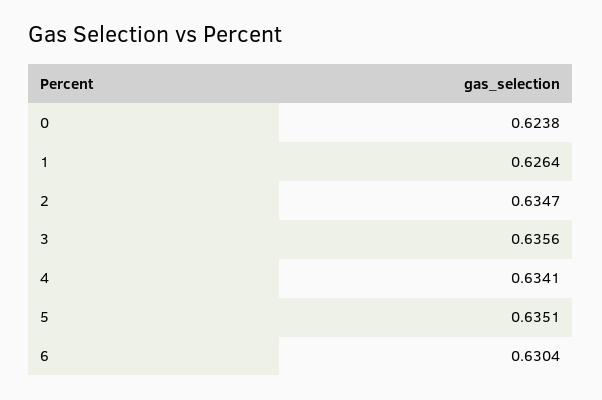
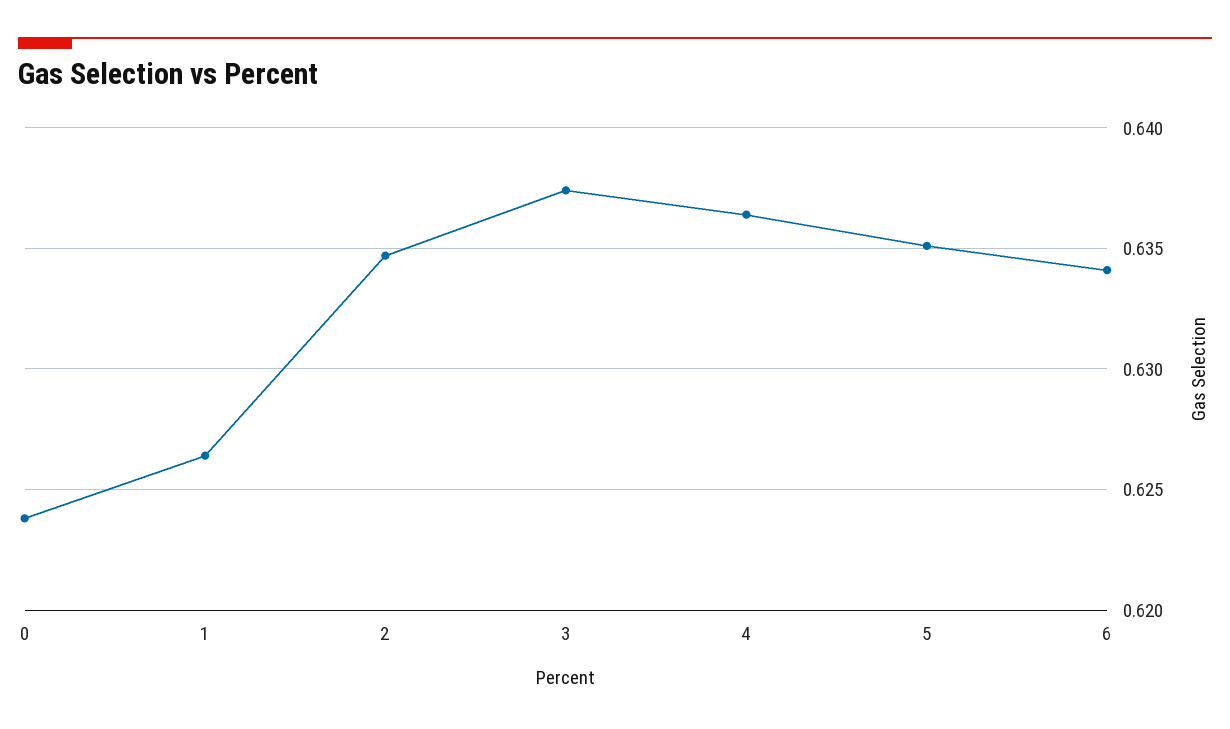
3: 0.6356 -> 0.6375
4: 0.6341 -> 0.6365
6: 0.6304 -> 0.634

